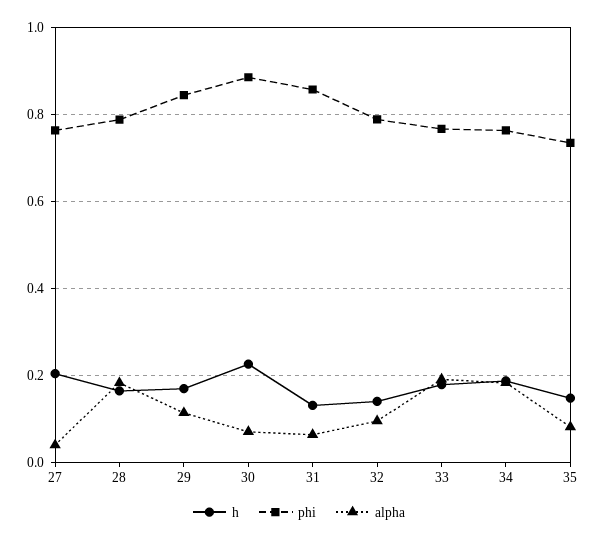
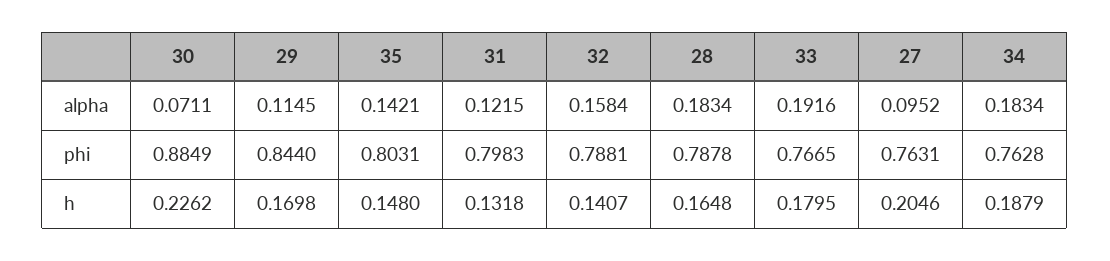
alpha, 27: 0.04 -> 0.0952
phi, 31: 0.86 -> 0.7983
alpha, 31: 0.06 -> 0.1215
alpha, 32: 0.1 -> 0.1584
phi, 35: 0.74 -> 0.8031
alpha, 35: 0.08 -> 0.1421

